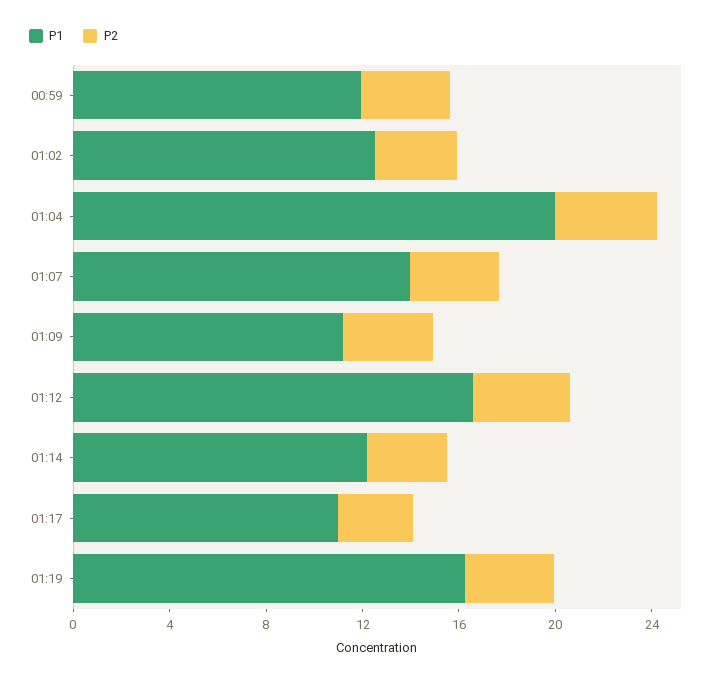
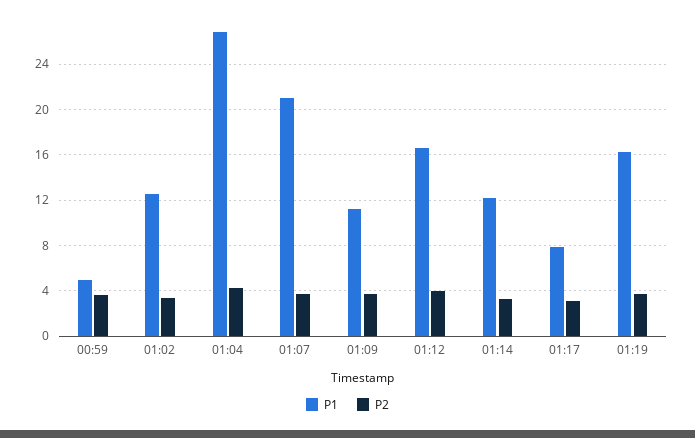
P1, 00:59: 12 -> 5
P1, 01:04: 20 -> 27
P1, 01:07: 14 -> 21
P1, 01:17: 11 -> 8

